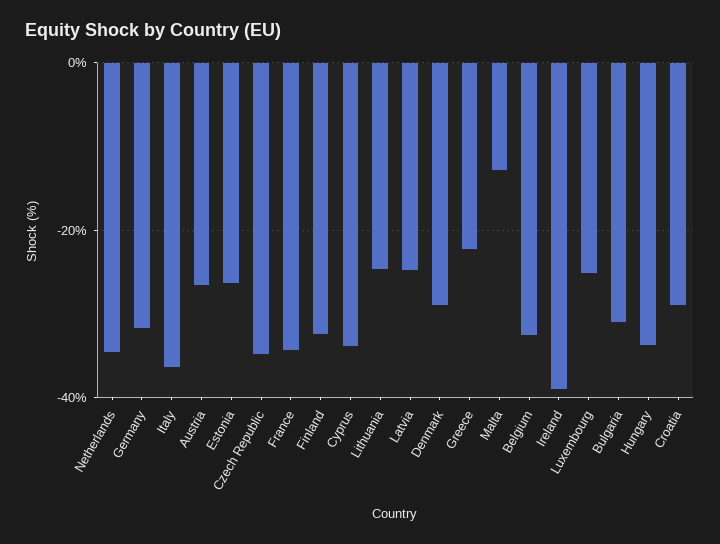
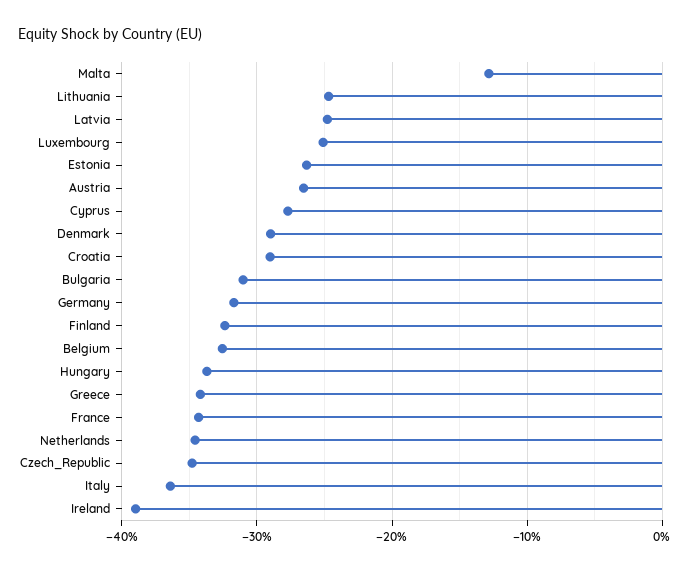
Cyprus: -34 -> -28
Greece: -22 -> -34

